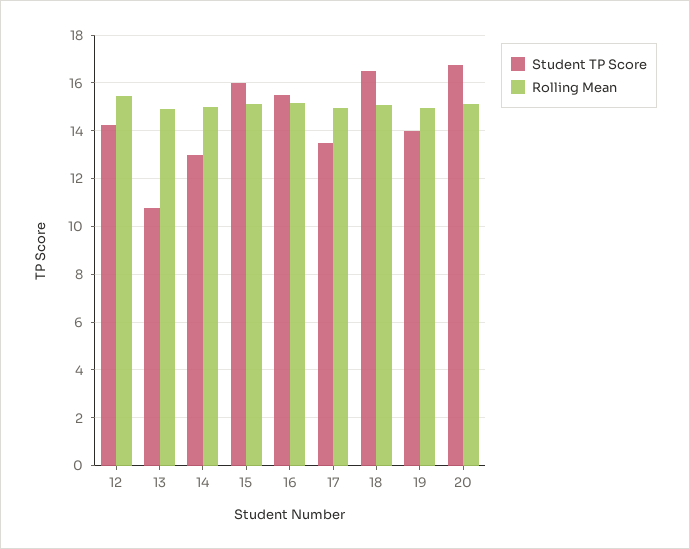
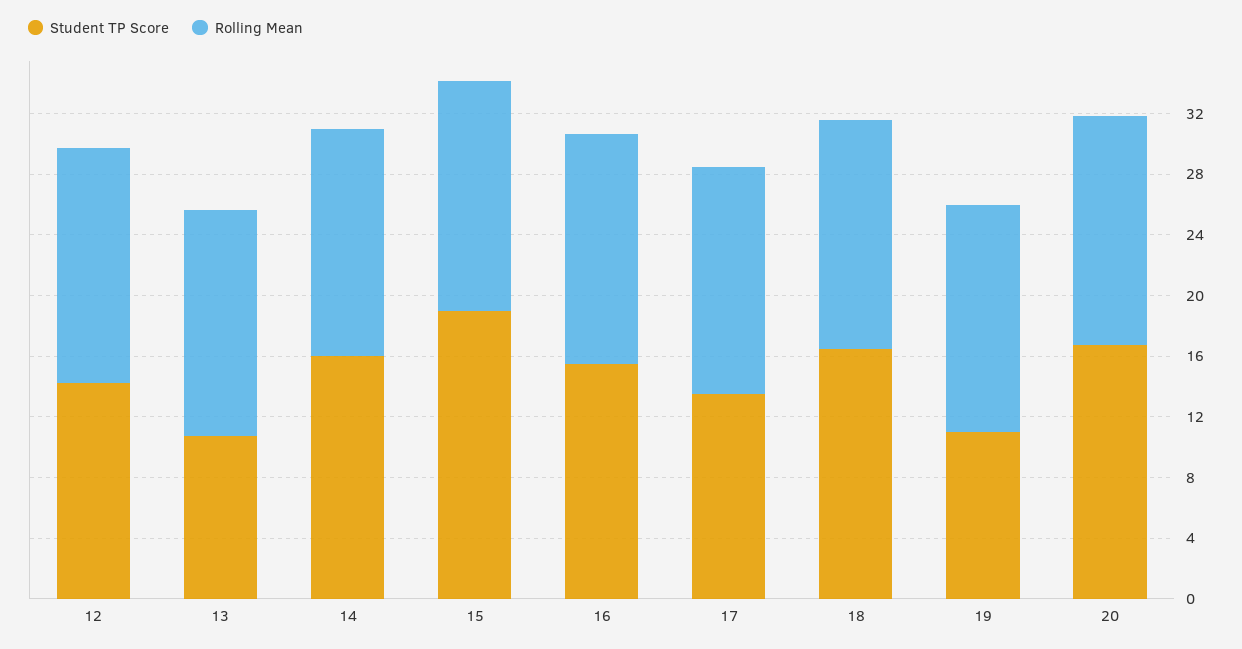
Student TP Score, 14: 13 -> 16
Student TP Score, 15: 16 -> 19
Student TP Score, 19: 14 -> 11

